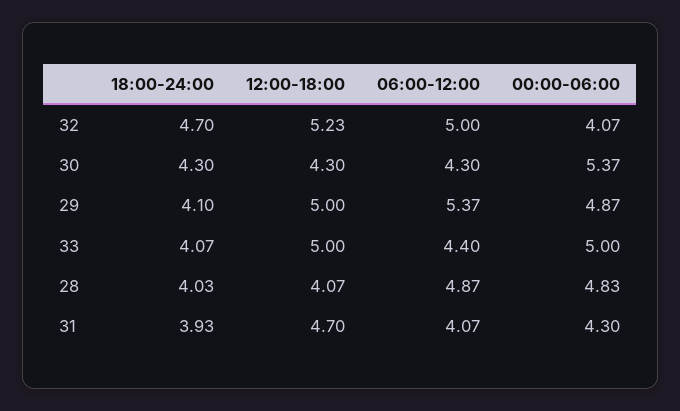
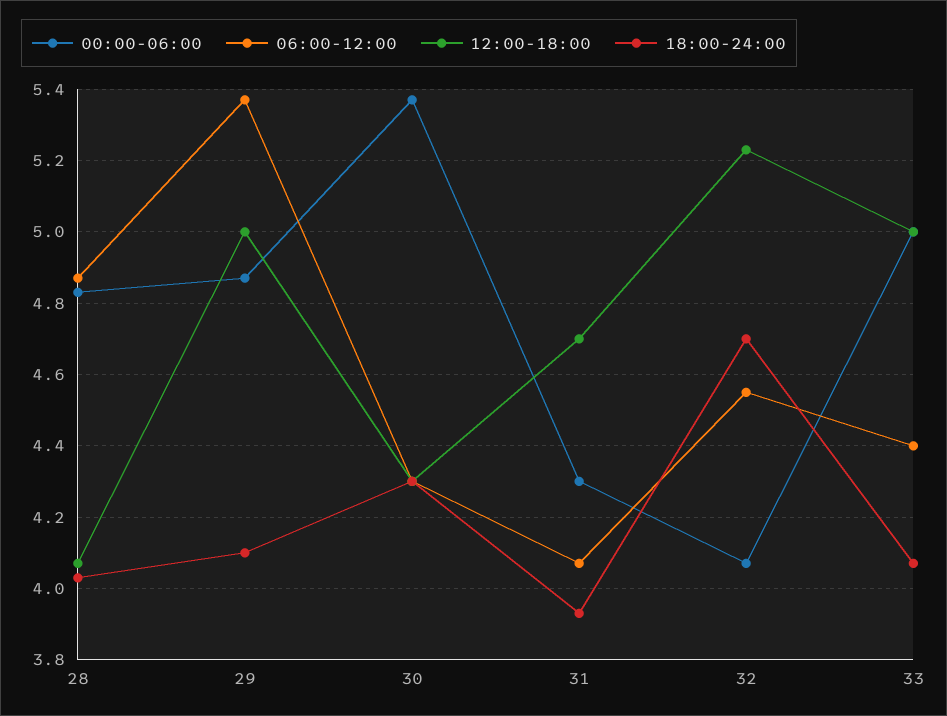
06:00-12:00, 32: 5 -> 4.55

